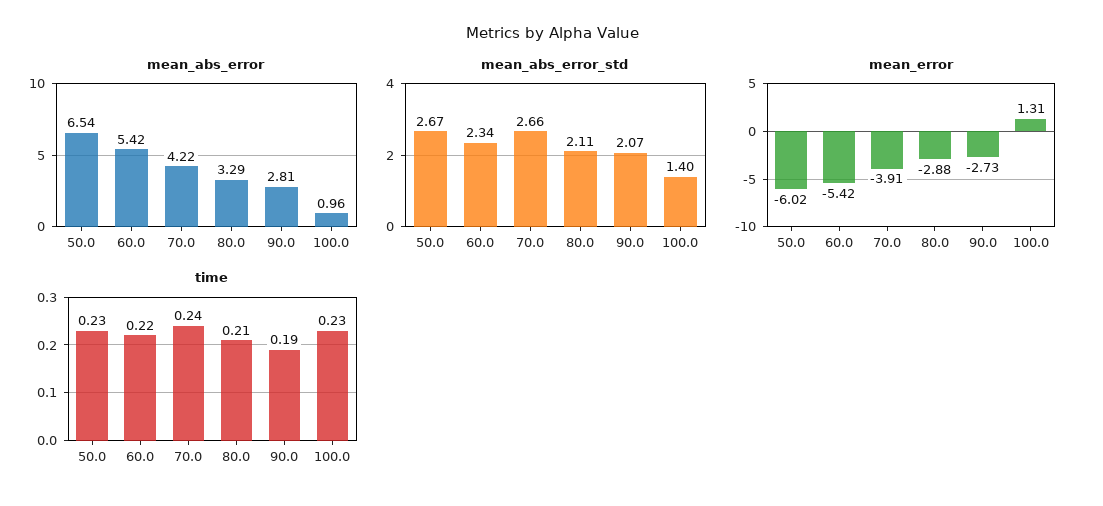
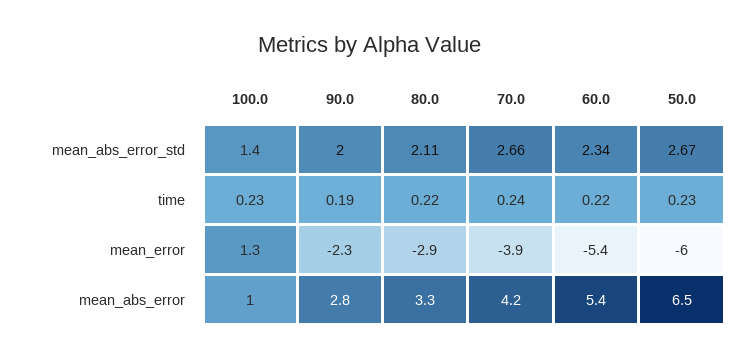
mean_abs_error_std, 90.0: 2.07 -> 2
mean_error, 90.0: -2.73 -> -2.3
time, 80.0: 0.21 -> 0.22

